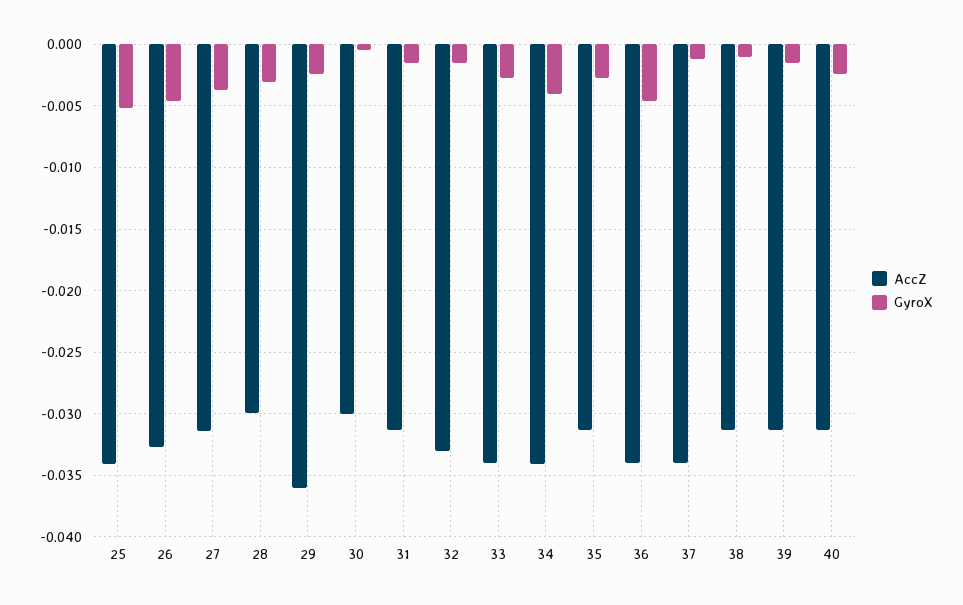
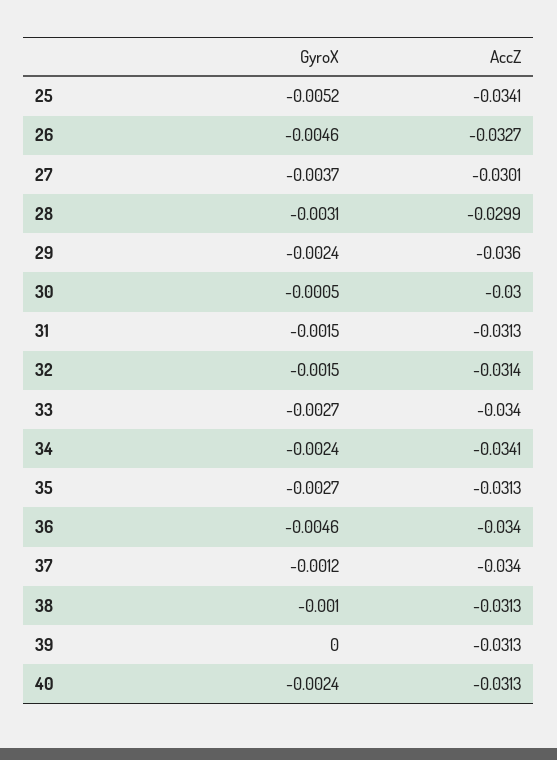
AccZ, 27: -0.0315 -> -0.0301
AccZ, 32: -0.033 -> -0.0314
GyroX, 34: -0.004 -> -0.0024
GyroX, 39: -0.0015 -> 0

